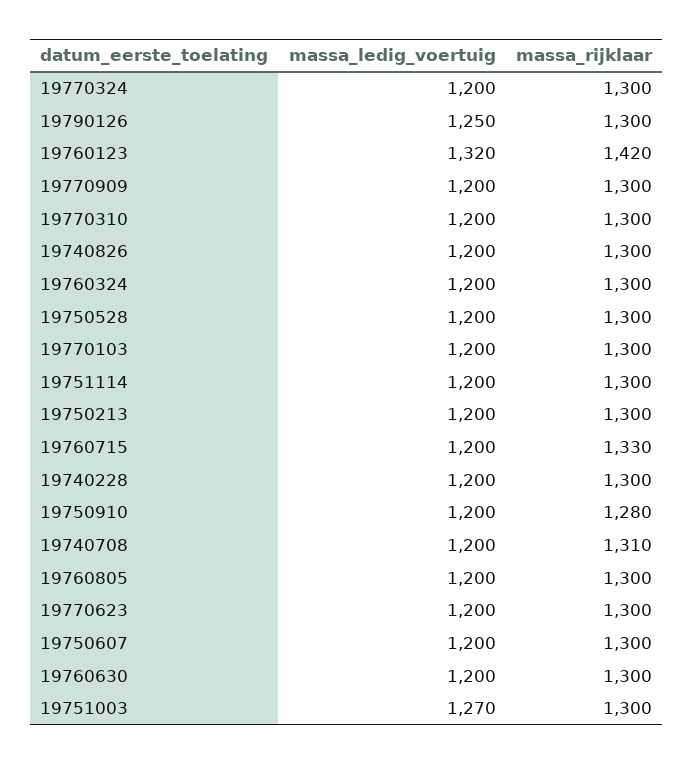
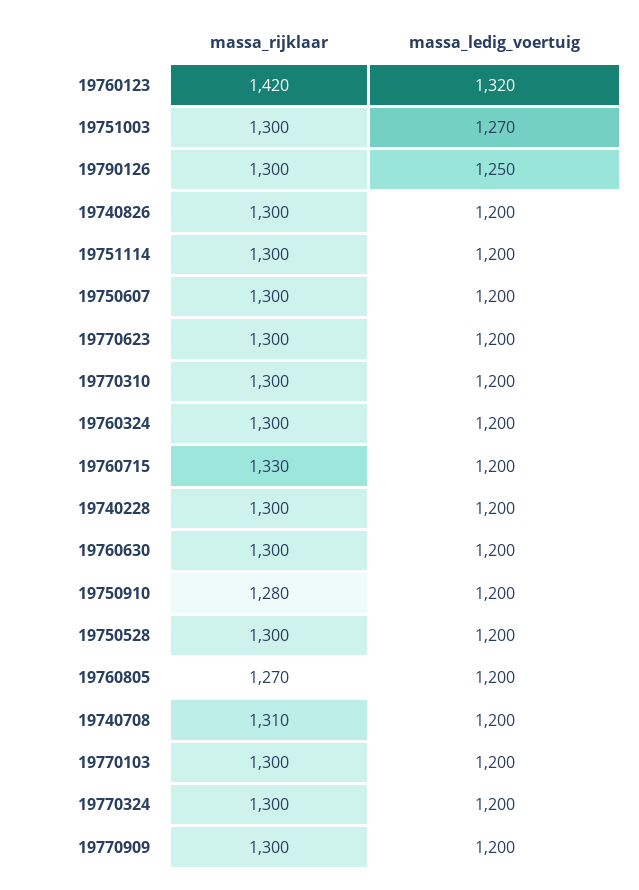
massa_ledig_voertuig, 19750213: 1200 -> none
massa_rijklaar, 19750213: 1300 -> none
massa_rijklaar, 19760805: 1300 -> 1270

